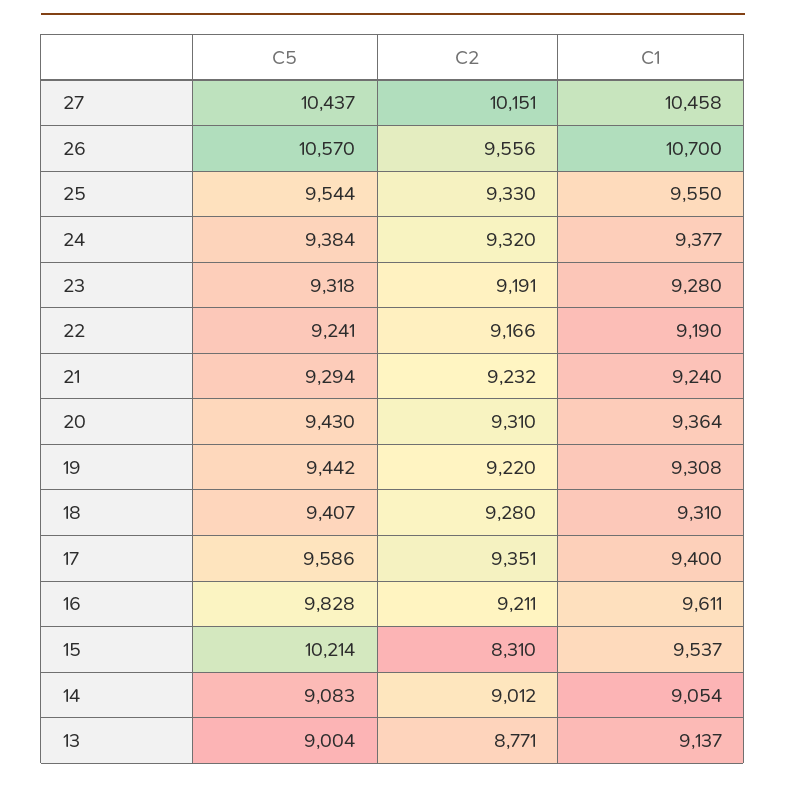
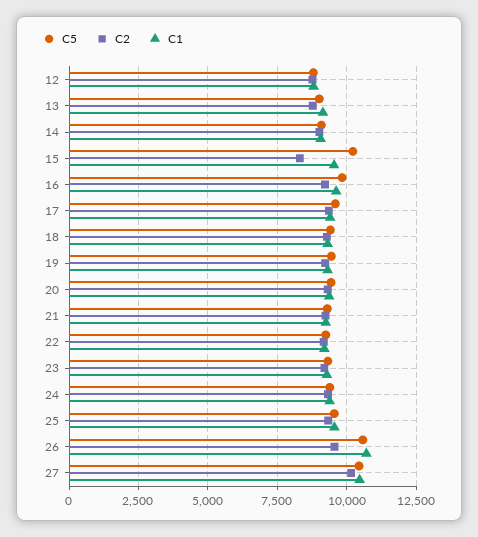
C5, 12: none -> 8750
C2, 12: none -> 8750
C1, 12: none -> 8750

